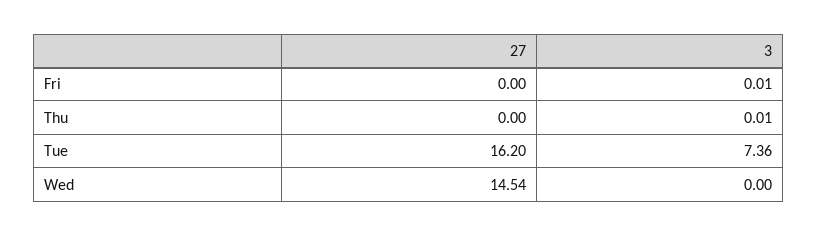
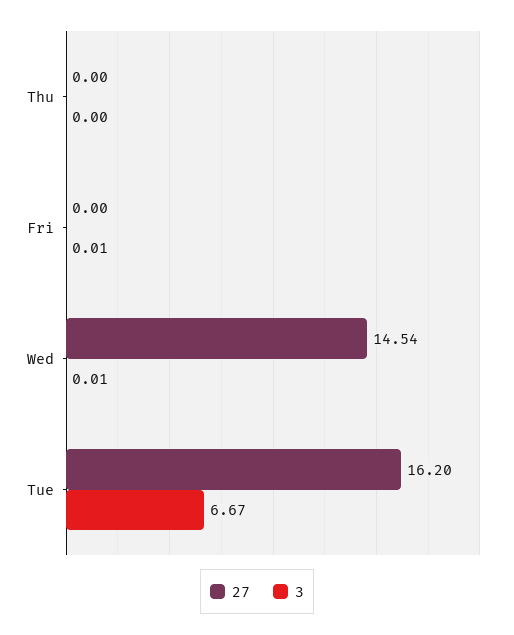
3, Thu: 0.01 -> 0
3, Tue: 7.36 -> 6.67
3, Wed: 0 -> 0.01

